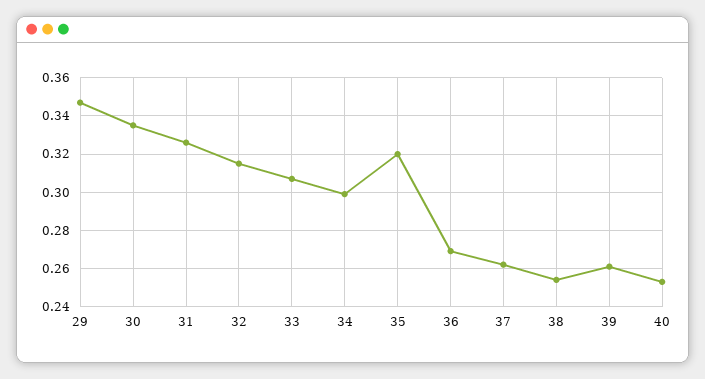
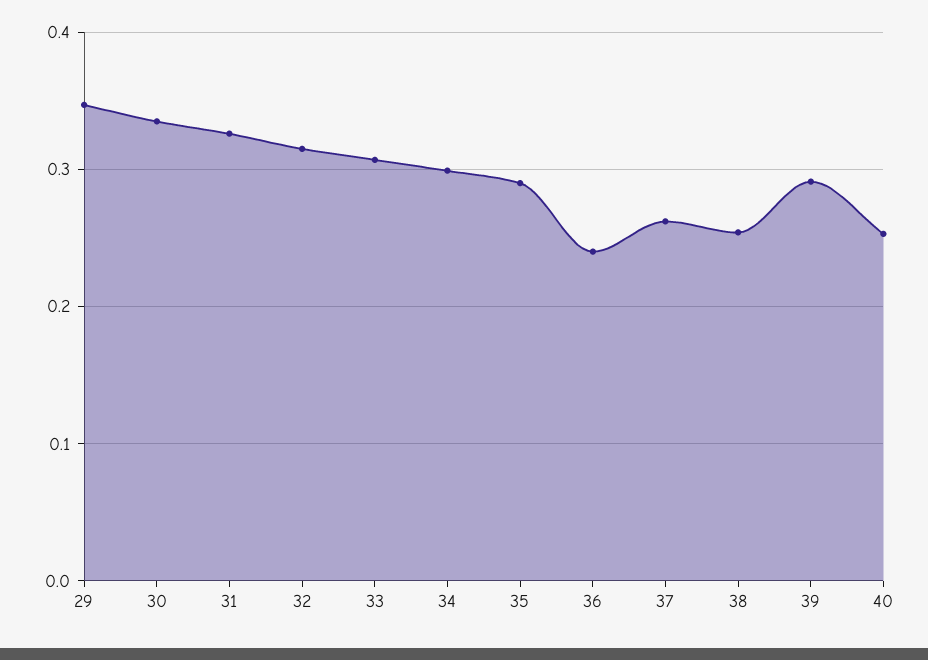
35: 0.32 -> 0.29
36: 0.27 -> 0.24
39: 0.26 -> 0.29

